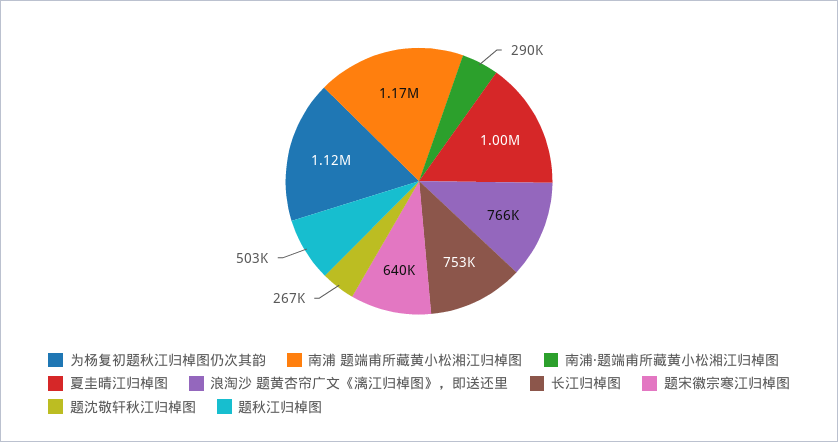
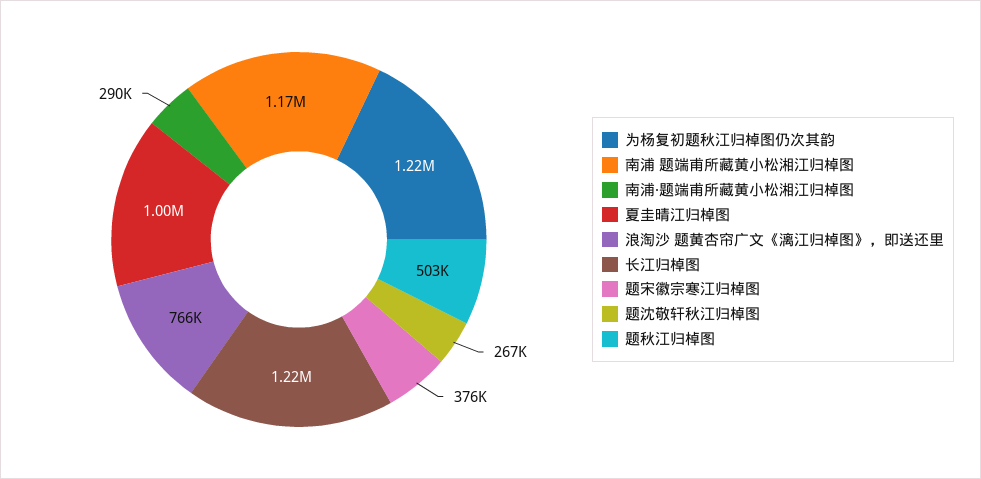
为杨复初题秋江归棹图仍次其韵: 1120000 -> 1220000
长江归棹图: 753000 -> 1220000
题宋徽宗寒江归棹图: 640000 -> 376000

